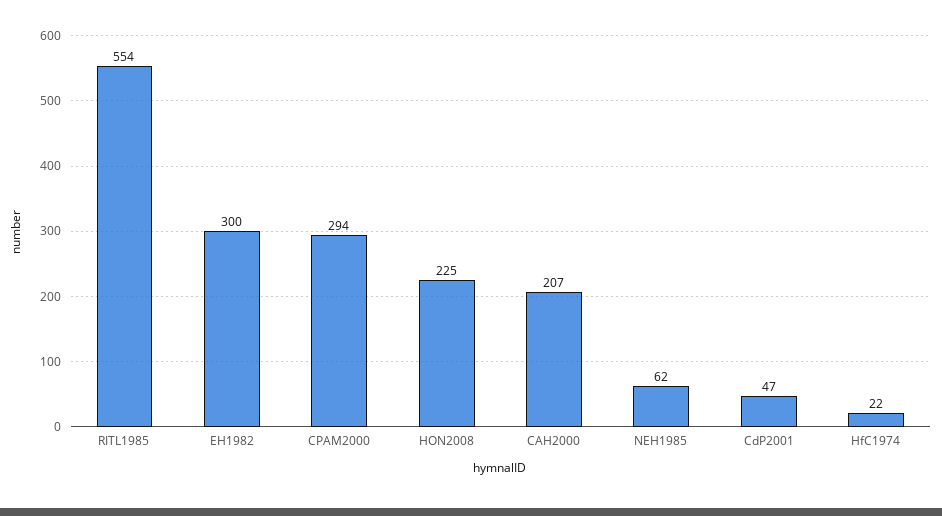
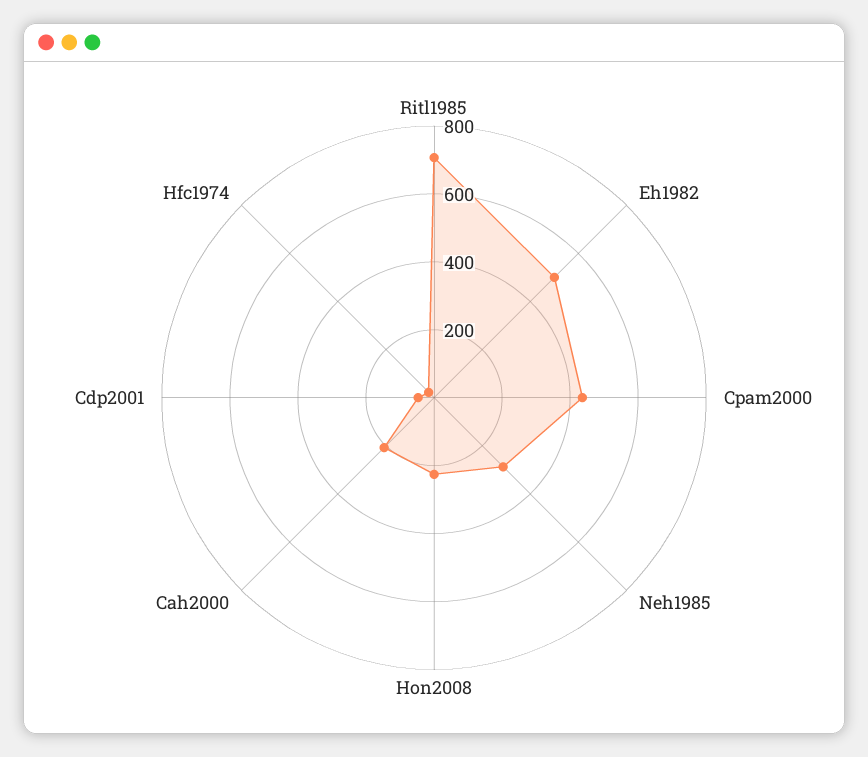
RITL1985: 554 -> 700
EH1982: 300 -> 500
CPAM2000: 294 -> 450
NEH1985: 62 -> 300

